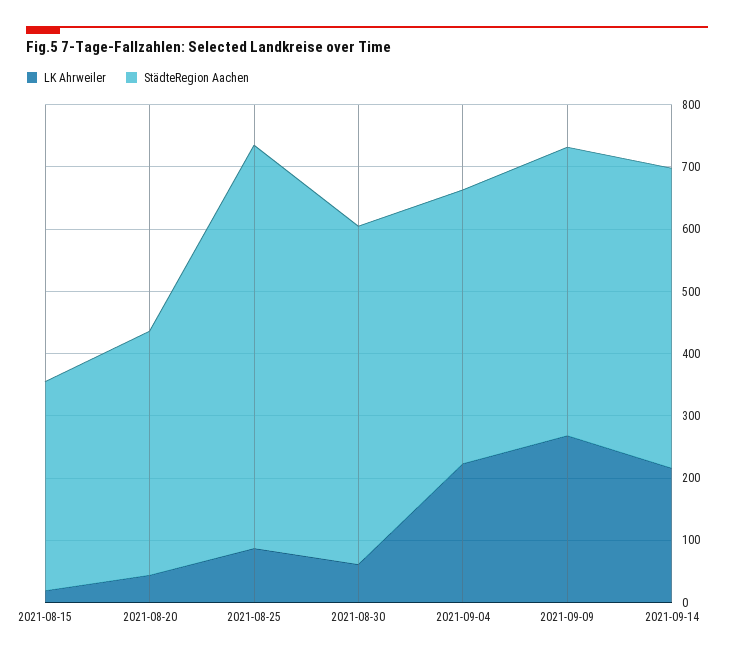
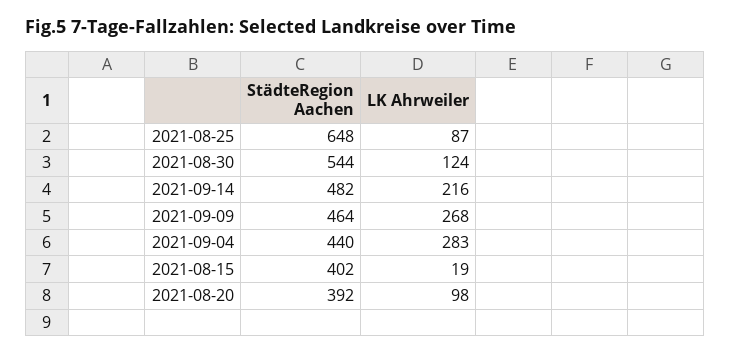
StädteRegion Aachen, 2021-08-15: 340 -> 402
LK Ahrweiler, 2021-08-20: 40 -> 98
LK Ahrweiler, 2021-08-30: 60 -> 124
LK Ahrweiler, 2021-09-04: 220 -> 283

